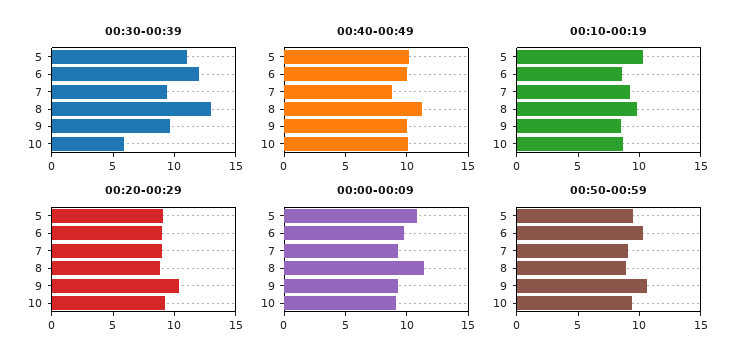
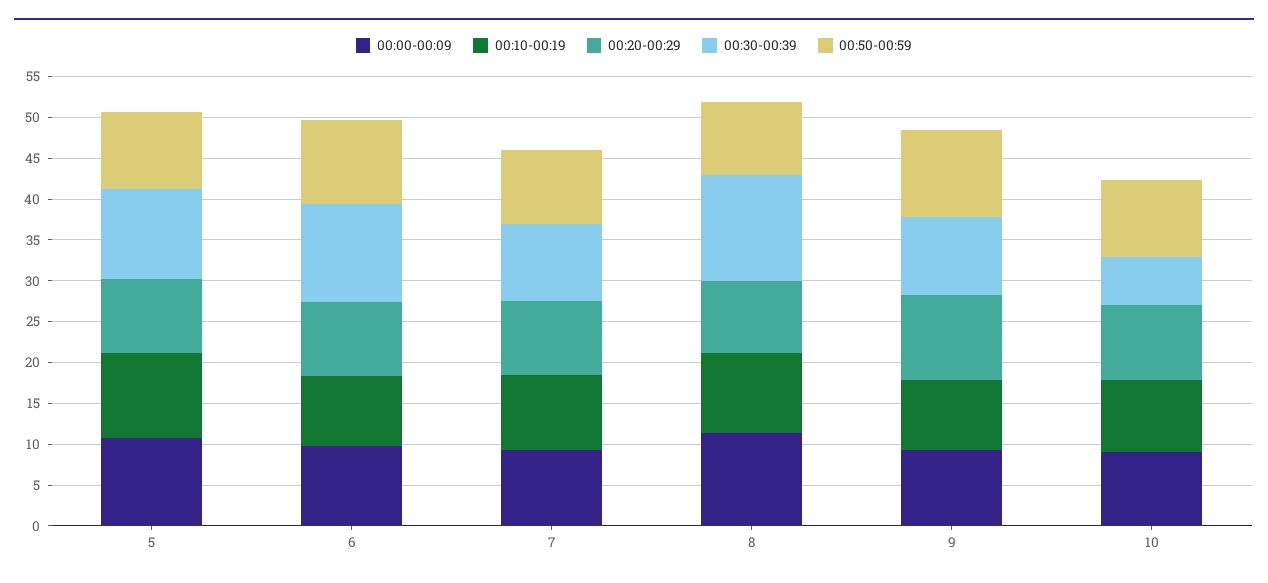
00:40-00:49, 5: 10 -> none
00:40-00:49, 6: 10 -> none
00:40-00:49, 7: 9 -> none
00:40-00:49, 8: 11 -> none
00:40-00:49, 9: 10 -> none
00:40-00:49, 10: 10 -> none

